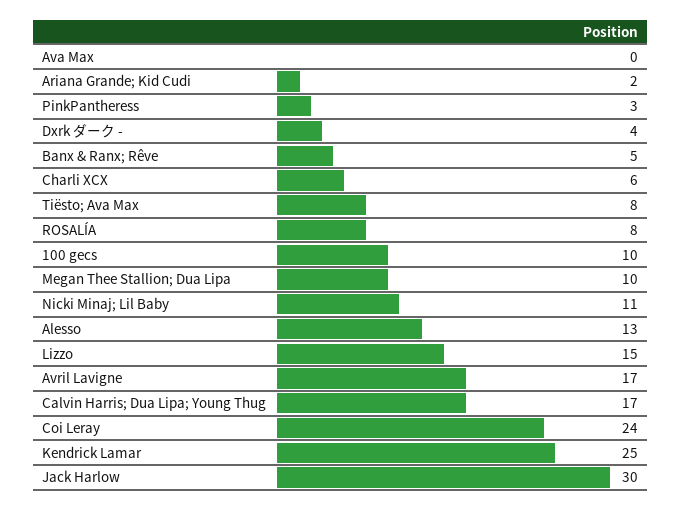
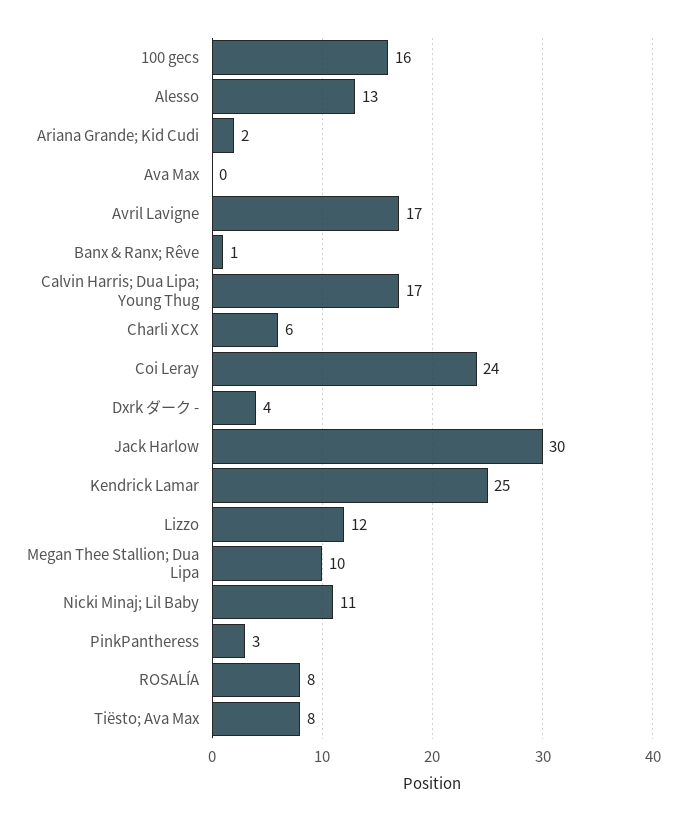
Banx & Ranx; Rêve: 5 -> 1
100 gecs: 10 -> 16
Lizzo: 15 -> 12

